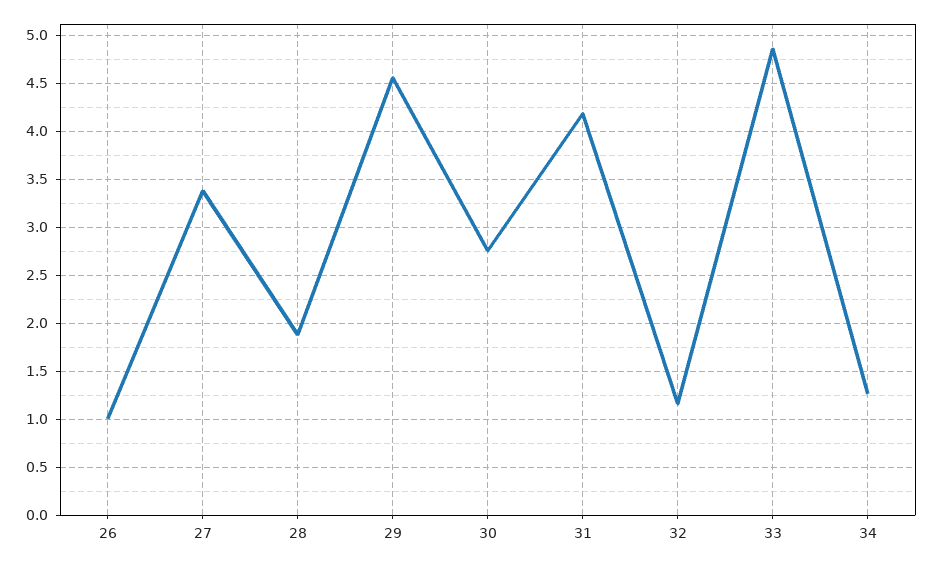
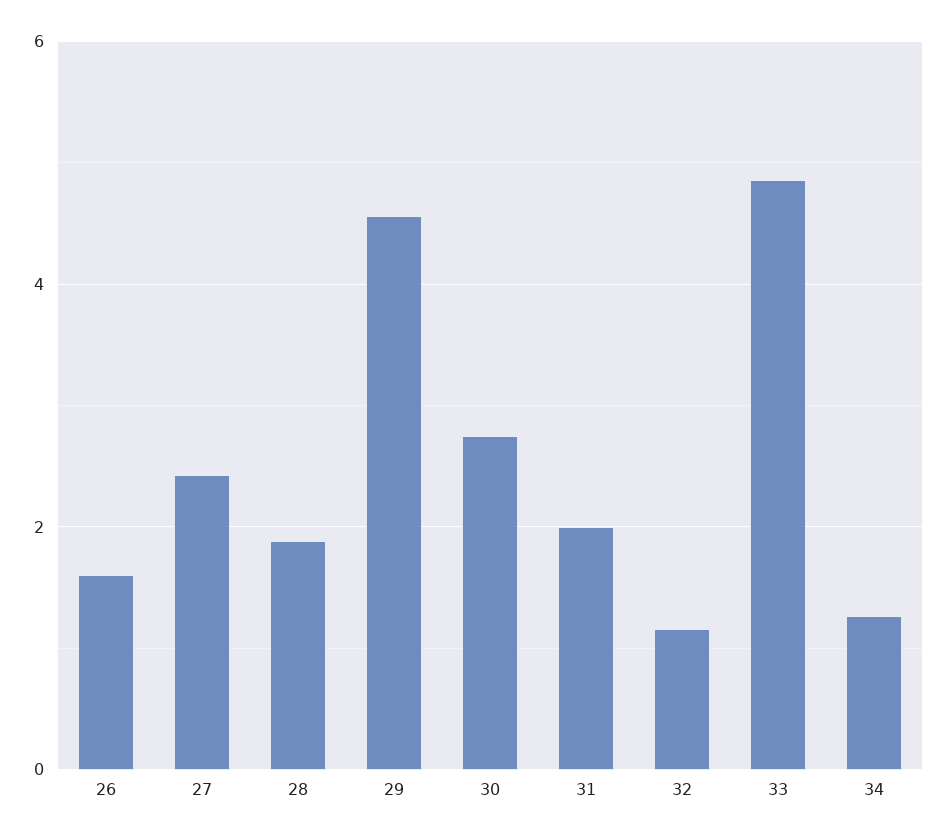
26: 1 -> 1.6
27: 3.4 -> 2.4
31: 4.2 -> 2

